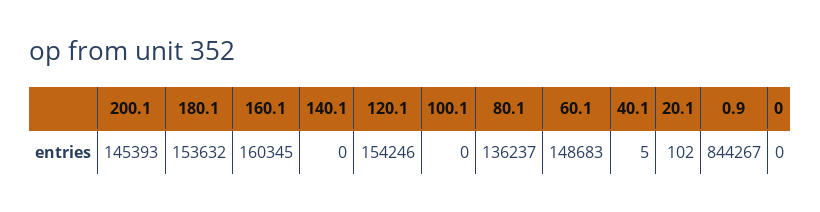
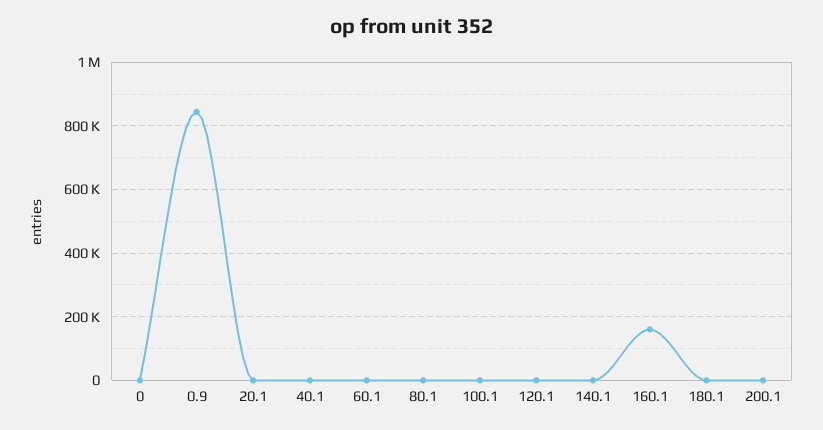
200.1: 145393 -> 0
180.1: 153632 -> 0
120.1: 154246 -> 0
80.1: 136237 -> 0
60.1: 148683 -> 0

